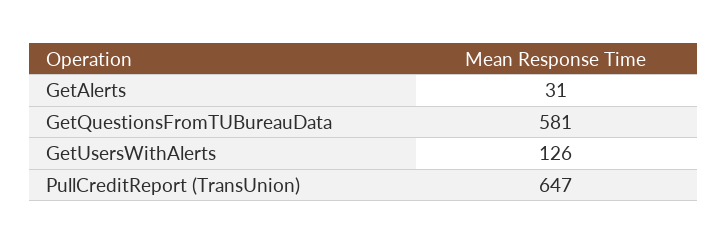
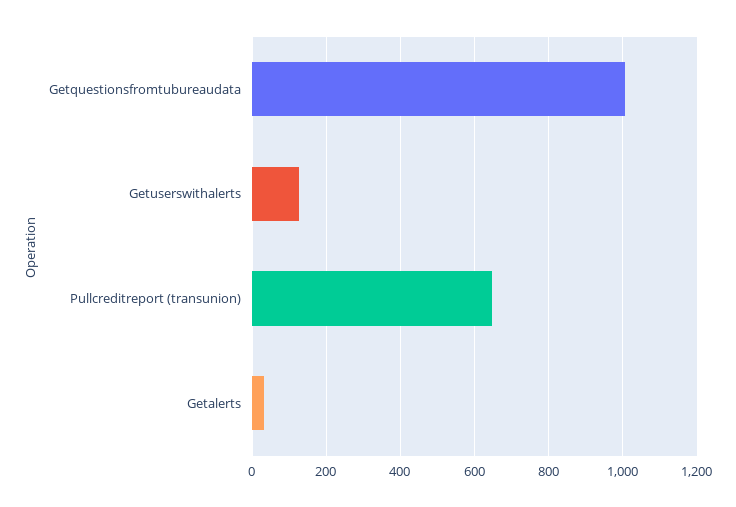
GetQuestionsFromTUBureauData: 581 -> 1000

